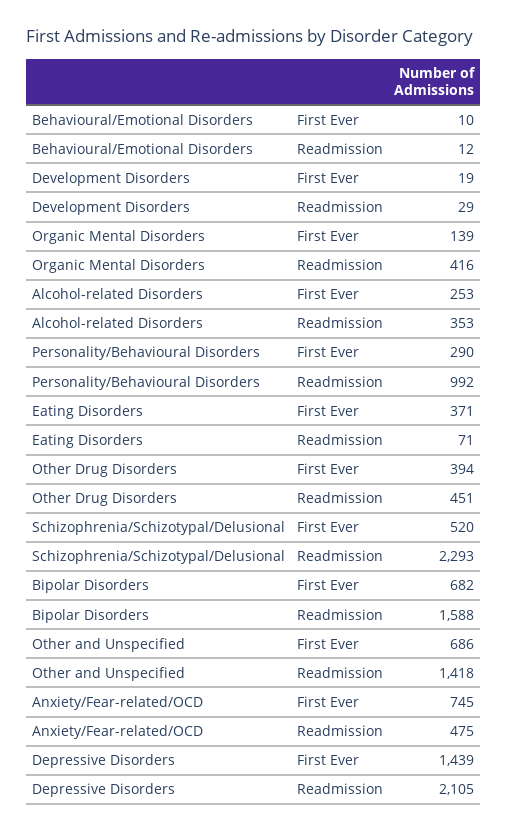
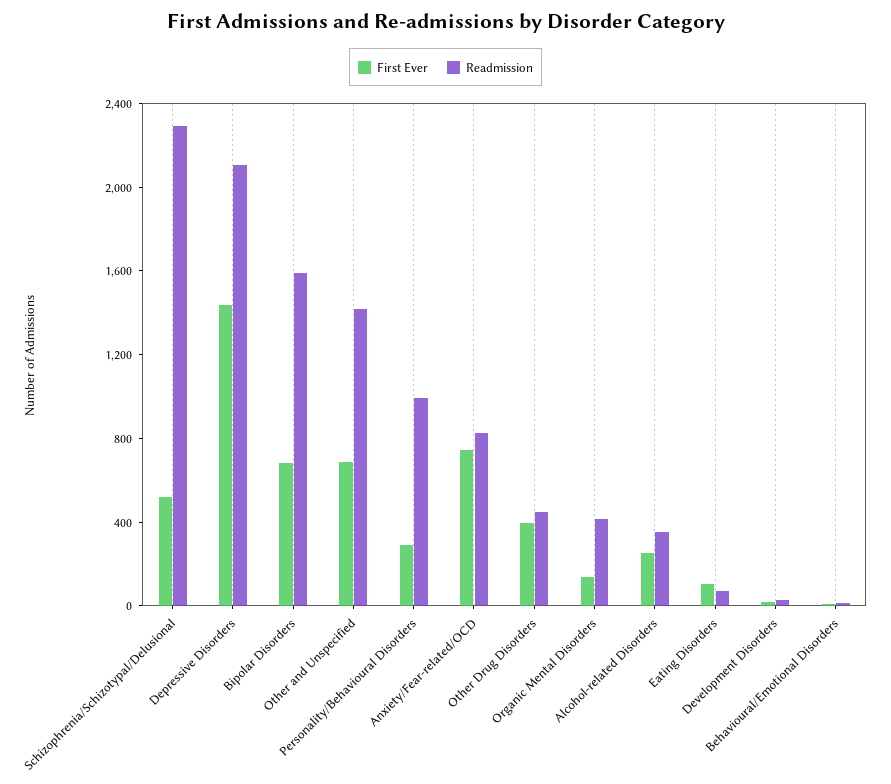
First Ever, Eating Disorders: 371 -> 100
Readmission, Anxiety/Fear-related/OCD: 475 -> 800

